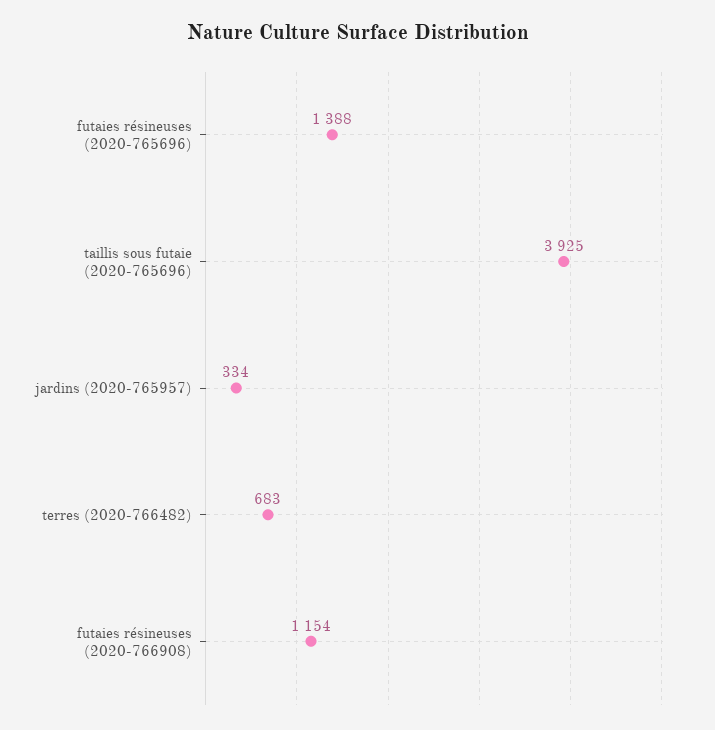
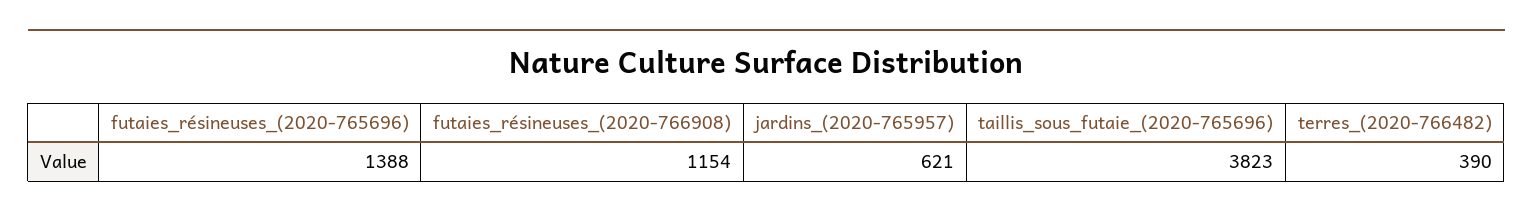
taillis sous futaie (2020-765696): 3925 -> 3823
jardins (2020-765957): 334 -> 621
terres (2020-766482): 683 -> 390

